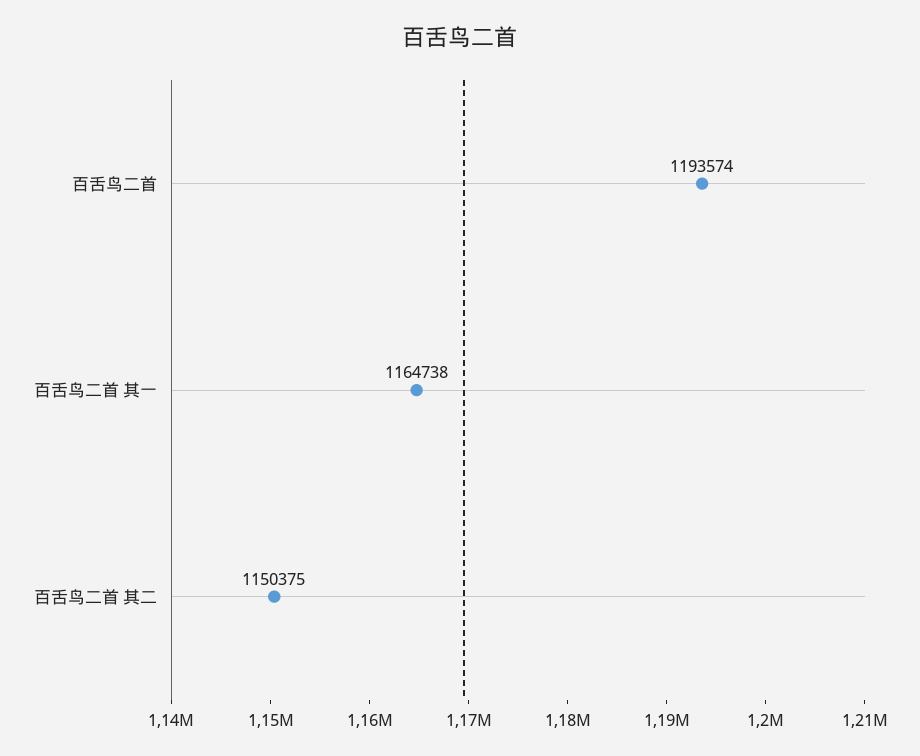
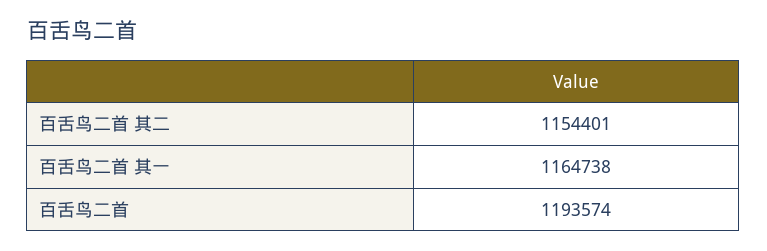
百舌鸟二首 其二: 1150375 -> 1154401

